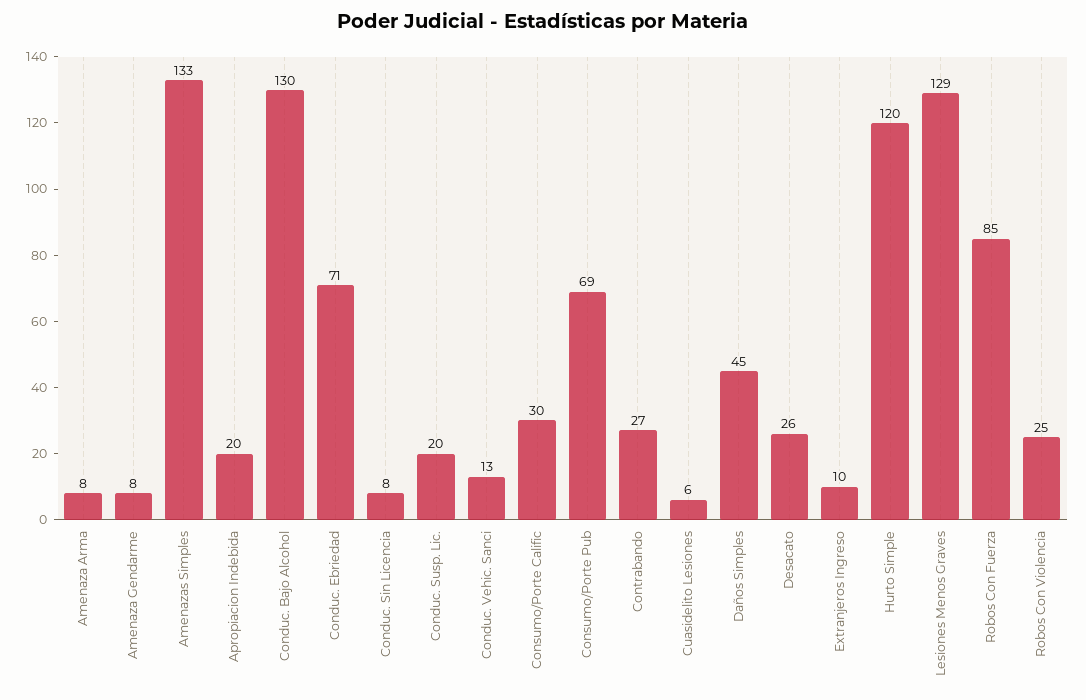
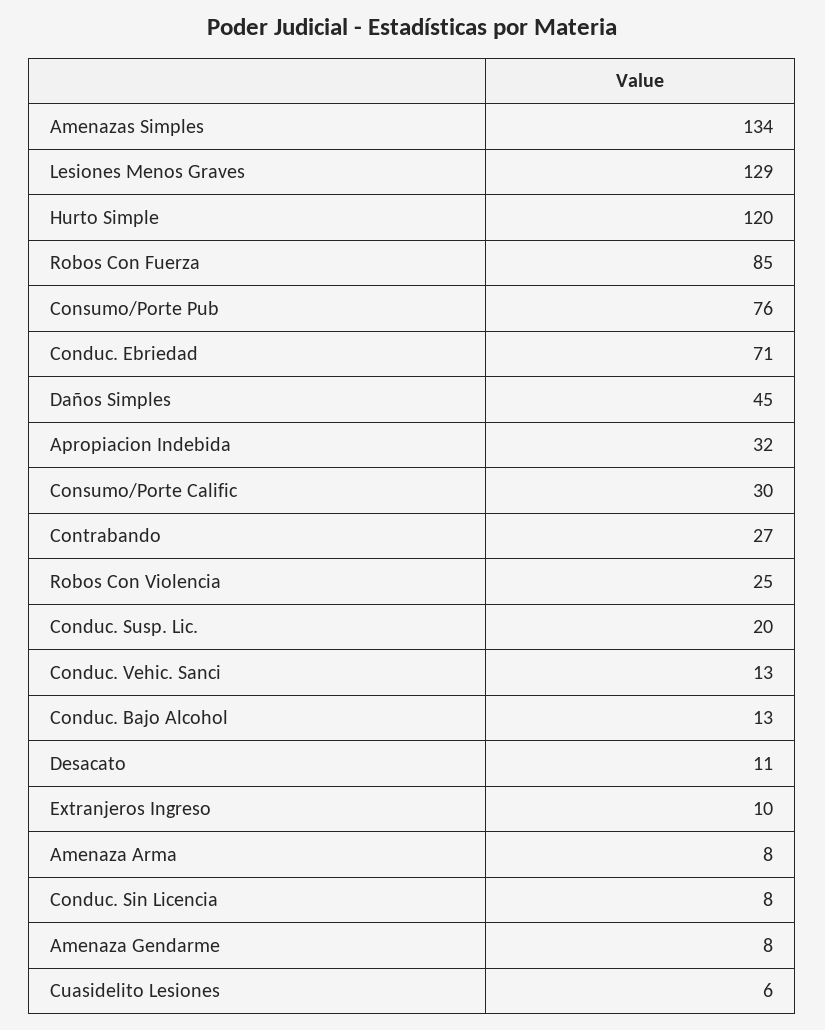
Amenazas Simples: 133 -> 134
Apropiacion Indebida: 20 -> 32
Conduc. Bajo Alcohol: 130 -> 13
Consumo/Porte Pub: 69 -> 76
Desacato: 26 -> 11

